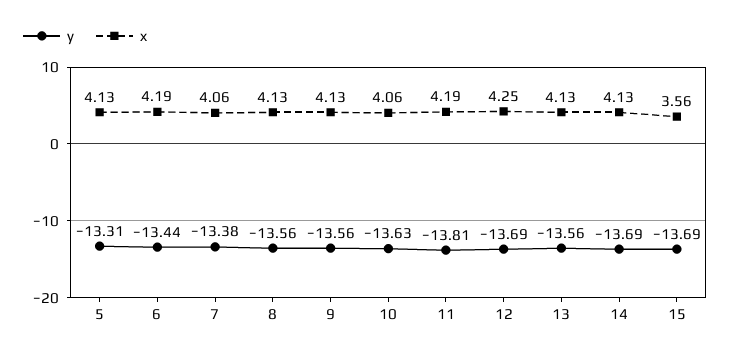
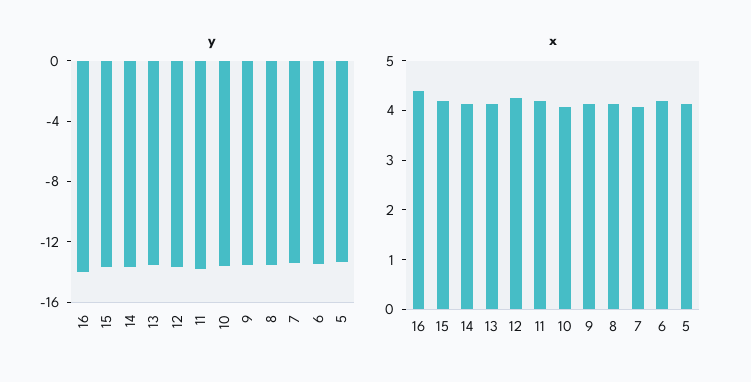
x, 15: 3.56 -> 4.2
y, 16: none -> -14
x, 16: none -> 4.4

